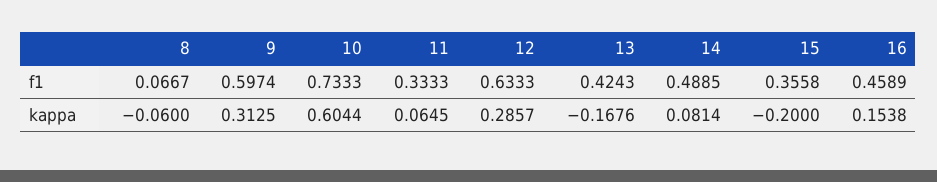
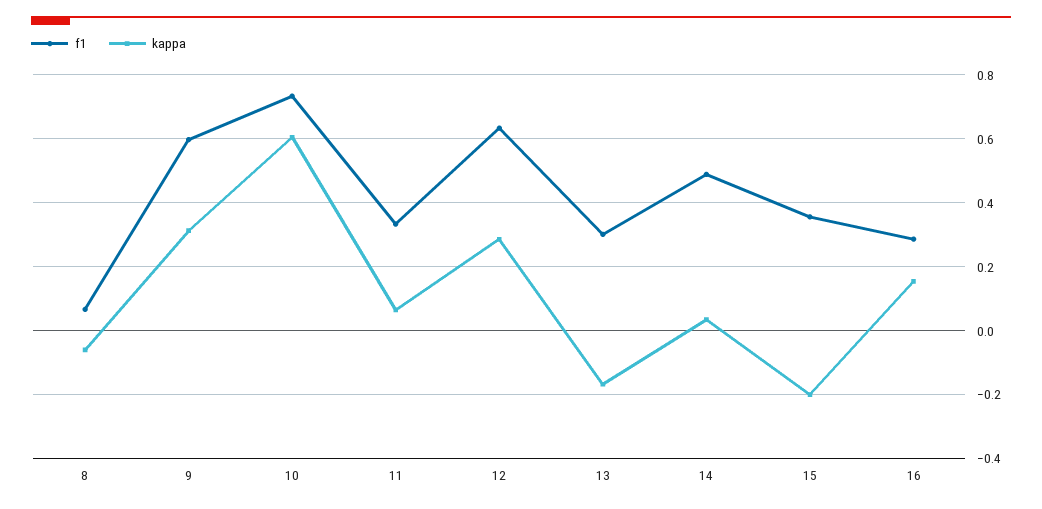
f1, 13: 0.4243 -> 0.3
f1, 16: 0.4589 -> 0.28
kappa, 14: 0.0814 -> 0.04

